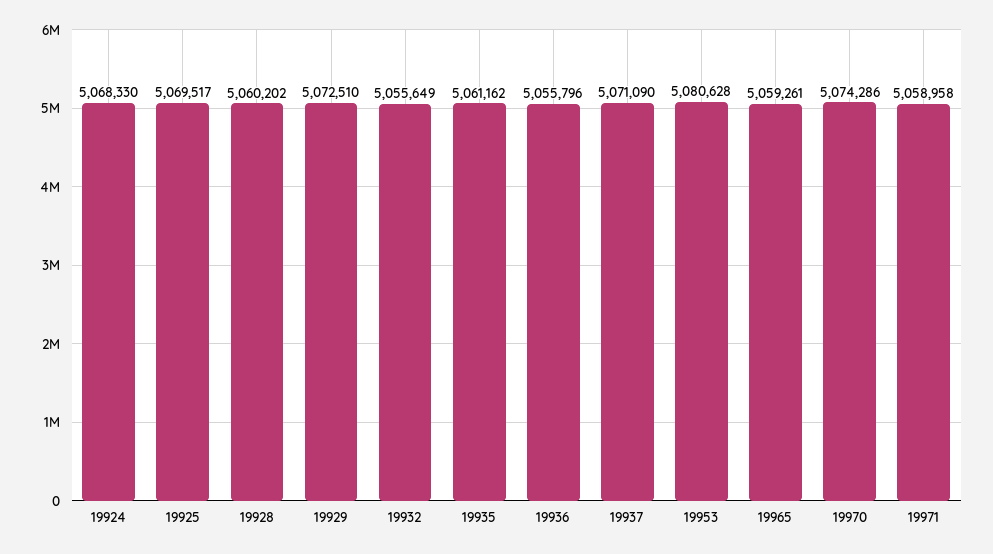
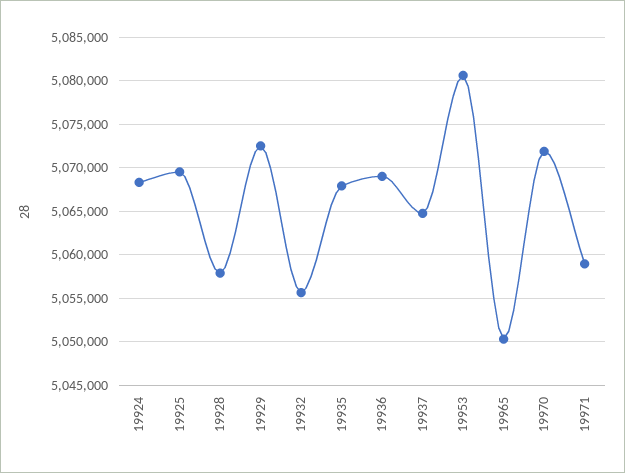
19928: 5060202 -> 5058000
19935: 5061162 -> 5068000
19936: 5055796 -> 5069000
19937: 5071090 -> 5065000
19965: 5059261 -> 5050000
19970: 5074286 -> 5072000

